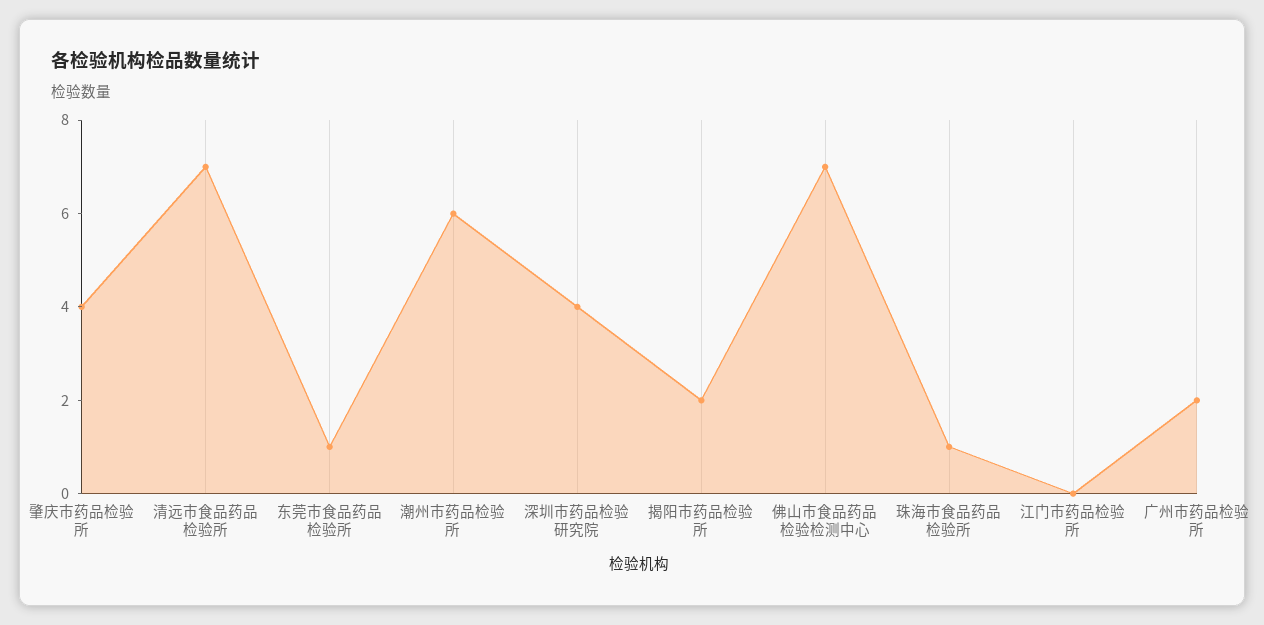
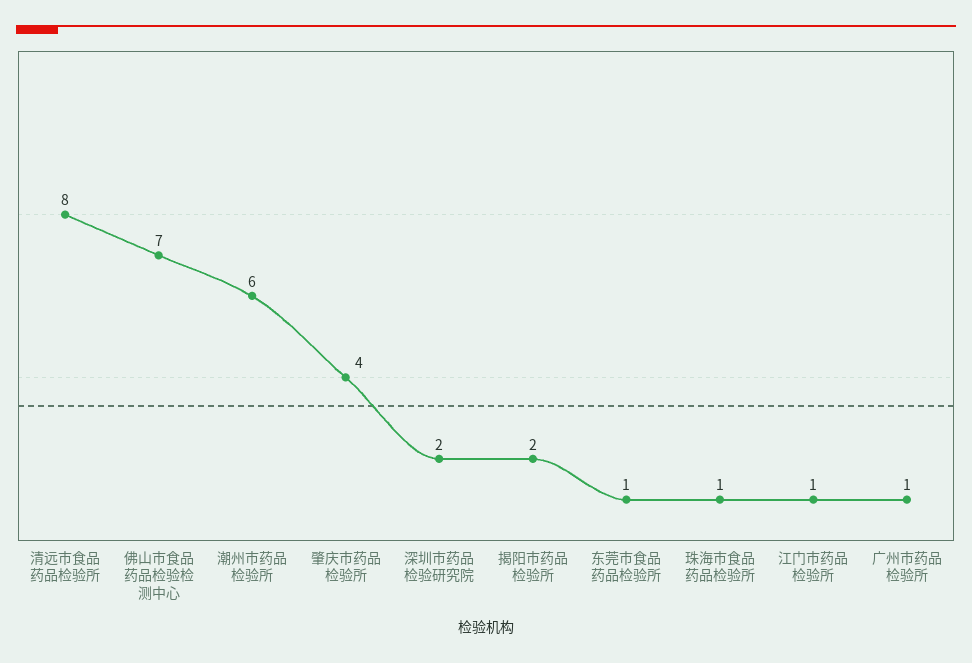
清远市食品药品检验所: 7 -> 8
深圳市药品检验研究院: 4 -> 2
江门市药品检验所: 0 -> 1
广州市药品检验所: 2 -> 1

